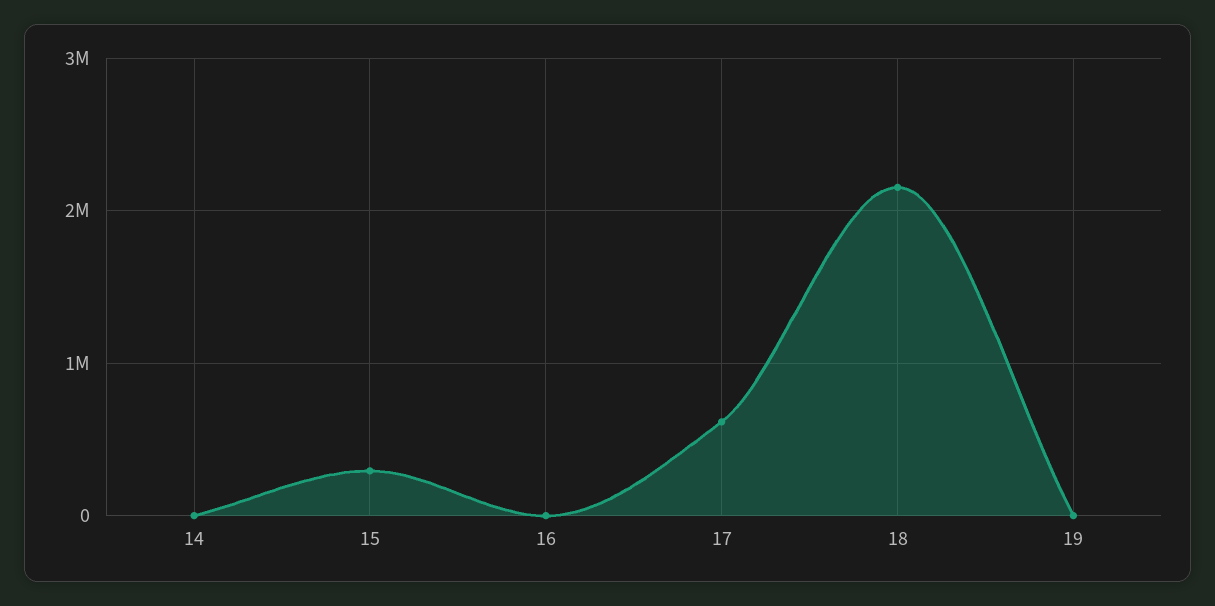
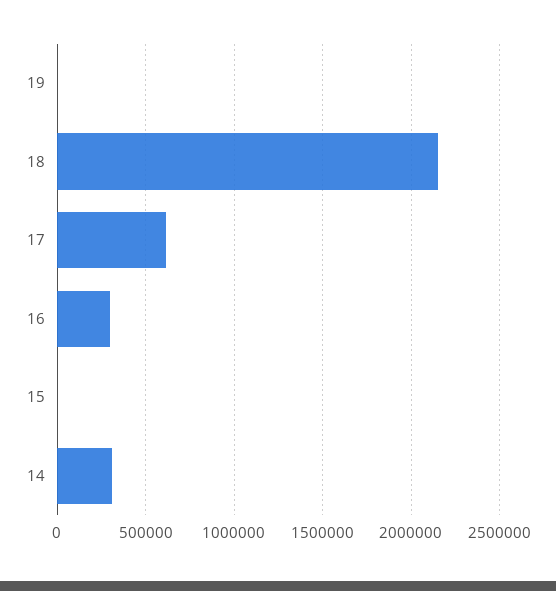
14: 0 -> 300000
15: 300000 -> 0
16: 0 -> 300000

